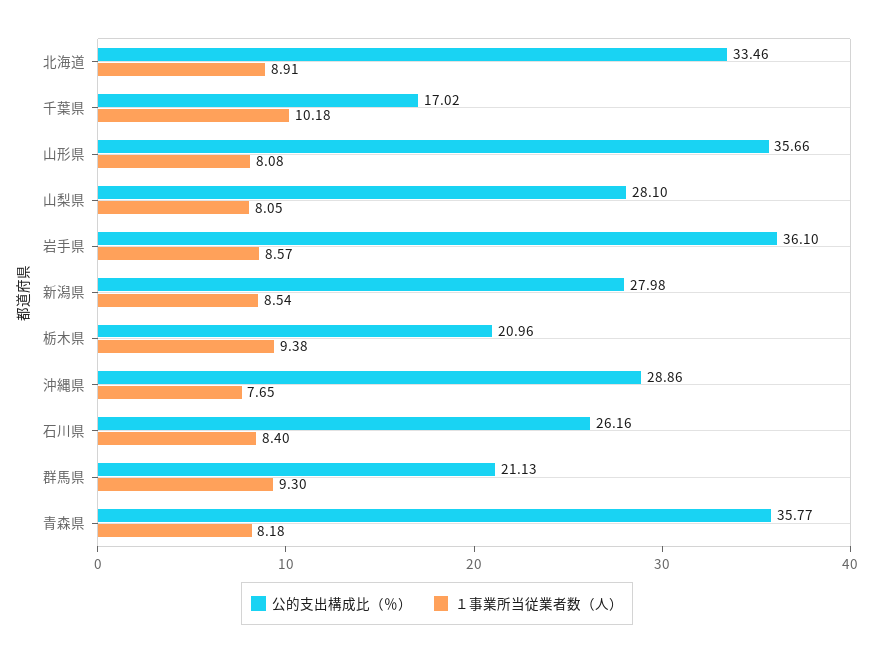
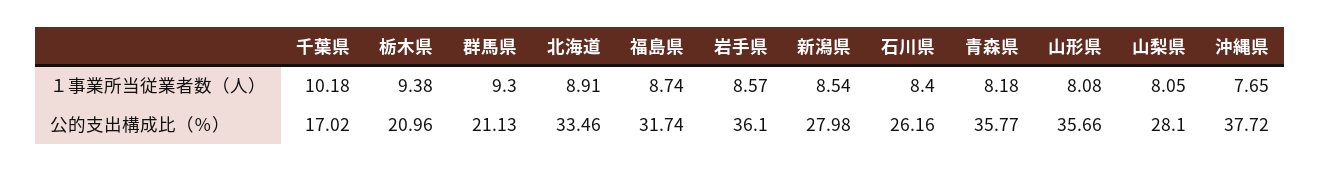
公的支出構成比（％）, 沖縄県: 28.86 -> 37.72
１事業所当従業者数（人）, 福島県: none -> 8.74
公的支出構成比（％）, 福島県: none -> 31.74

